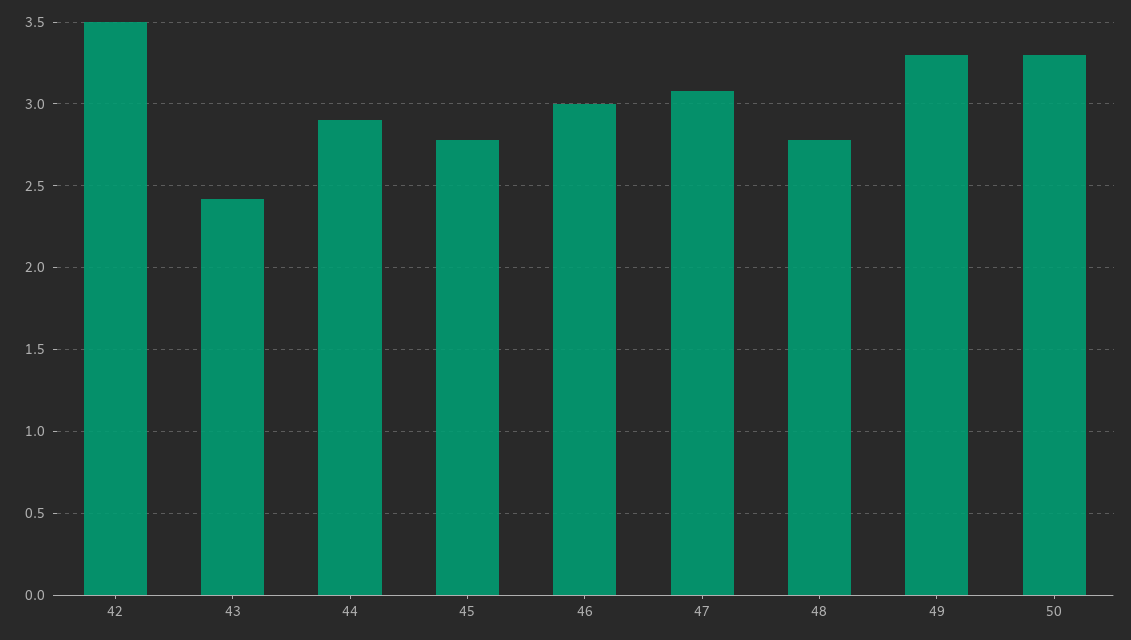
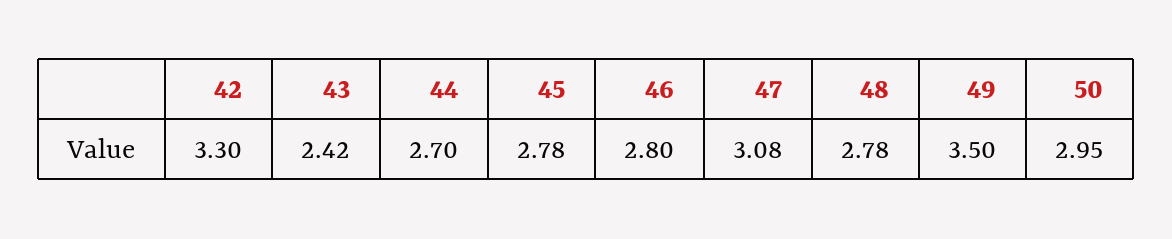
42: 3.5 -> 3.3
44: 2.9 -> 2.7
46: 3 -> 2.8
49: 3.3 -> 3.5
50: 3.3 -> 2.95

